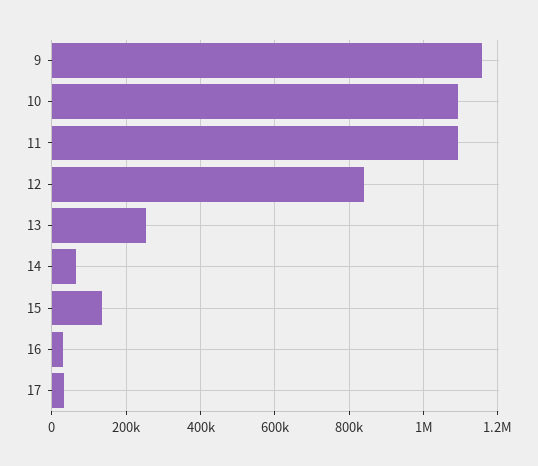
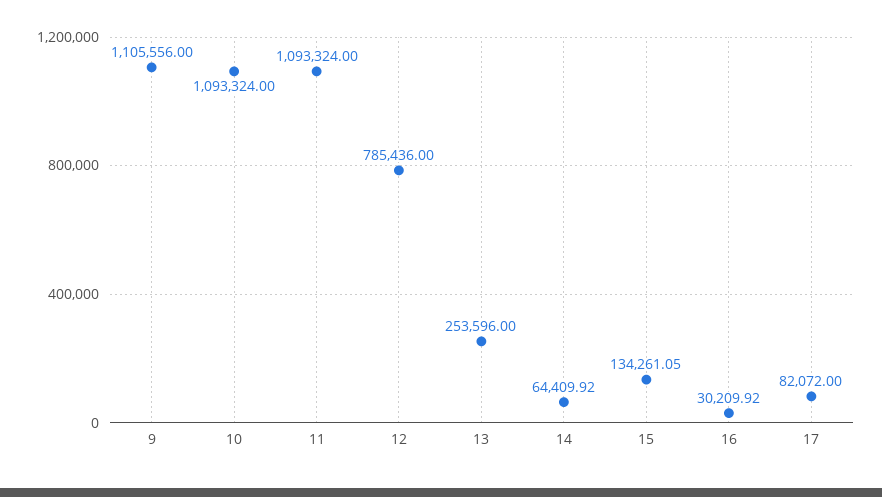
9: 1160000 -> 1105556
12: 840000 -> 785436
17: 40000 -> 82072

